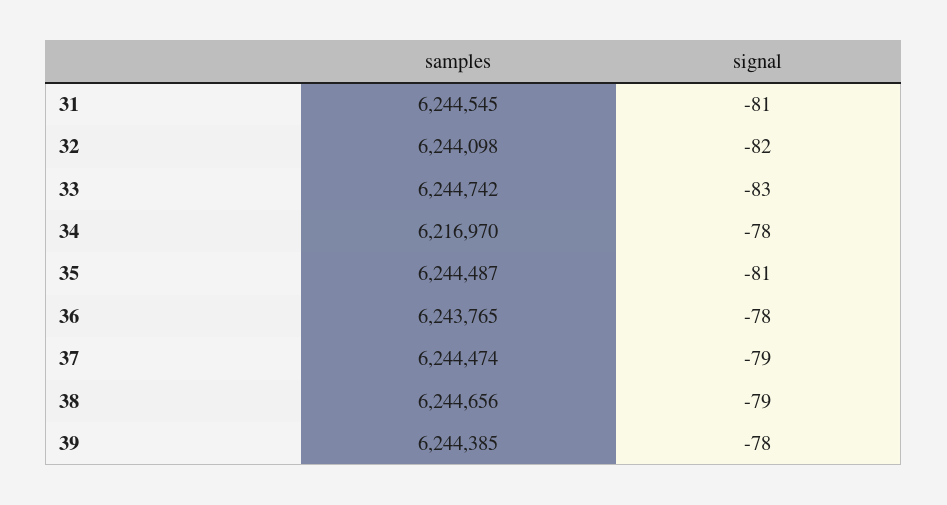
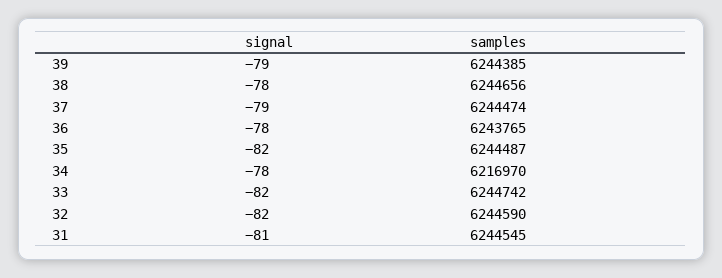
samples, 32: 6244098 -> 6244590
signal, 33: -83 -> -82
signal, 35: -81 -> -82
signal, 38: -79 -> -78
signal, 39: -78 -> -79

